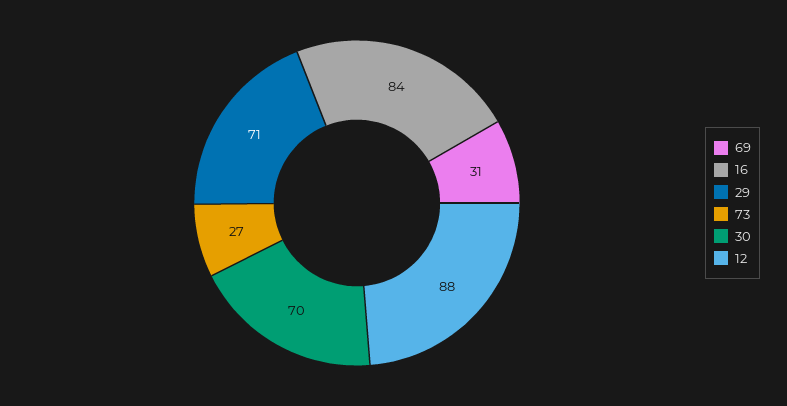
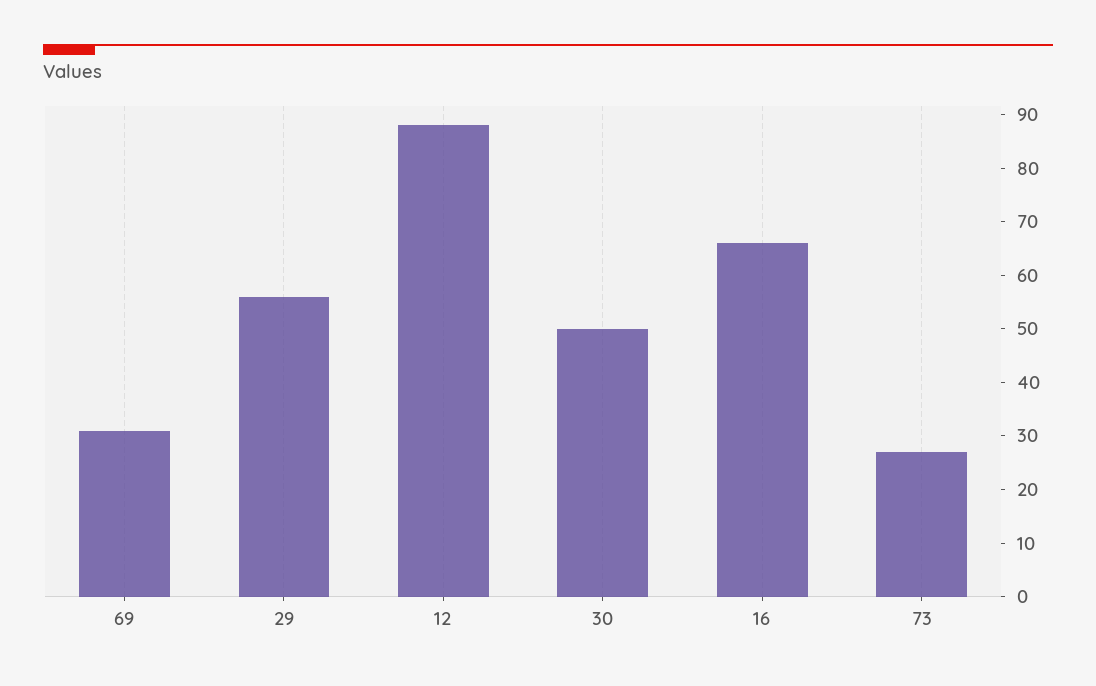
16: 84 -> 65
29: 71 -> 55
30: 70 -> 50

